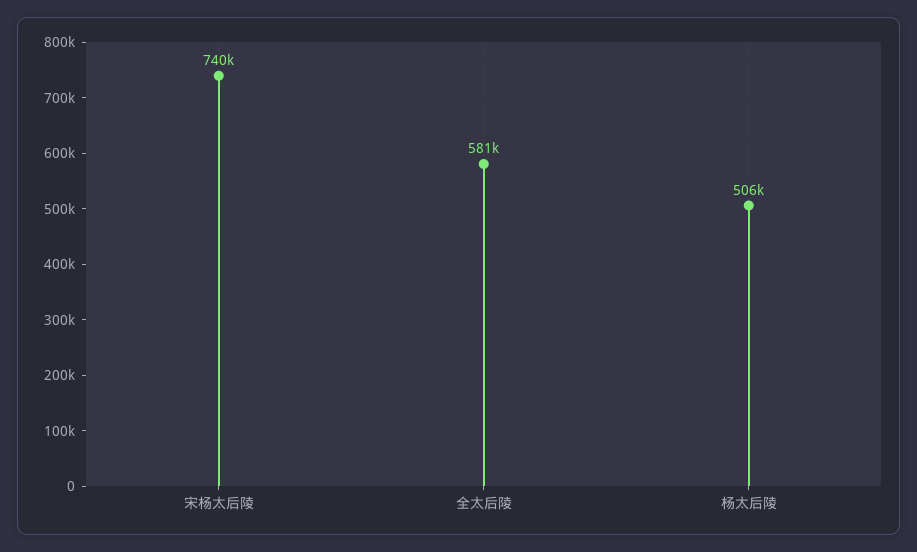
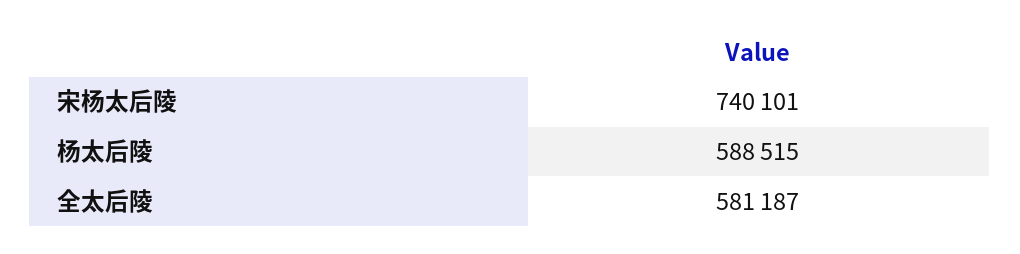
杨太后陵: 506000 -> 588515

